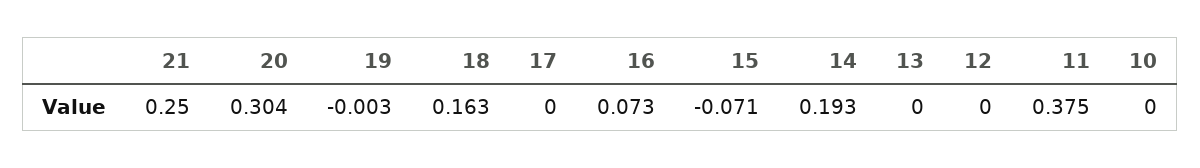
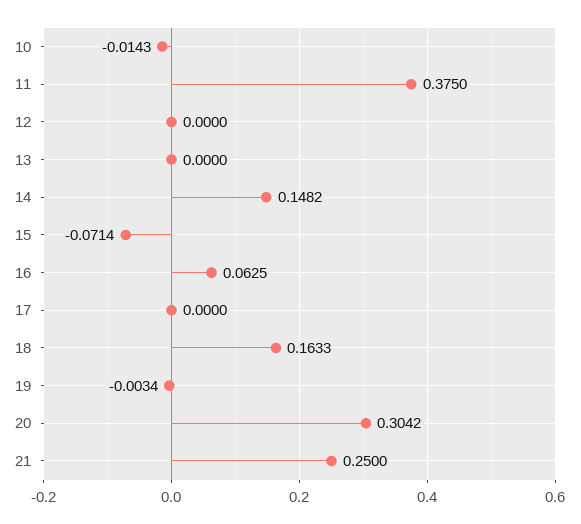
16: 0.073 -> 0.0625
14: 0.193 -> 0.1482
10: 0 -> -0.0143

